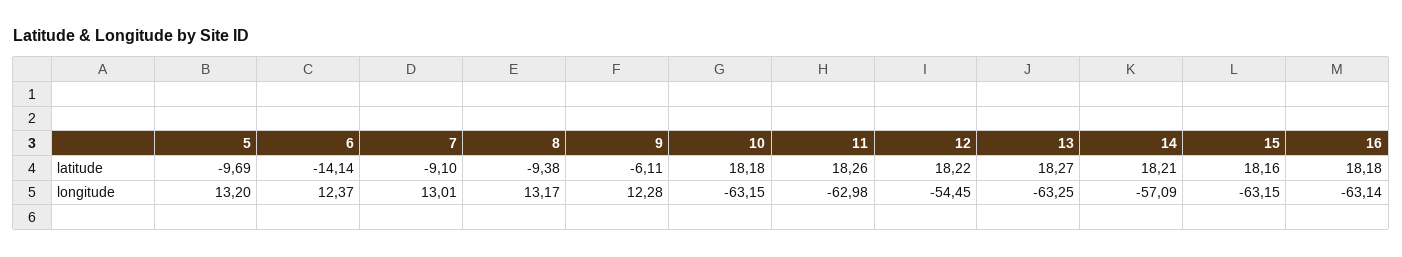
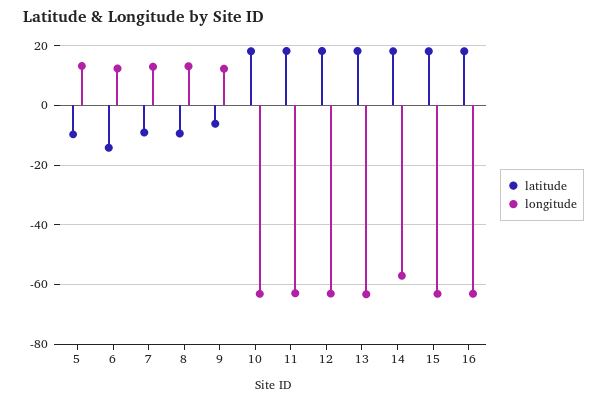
longitude, 12: -54.45 -> -62.5

